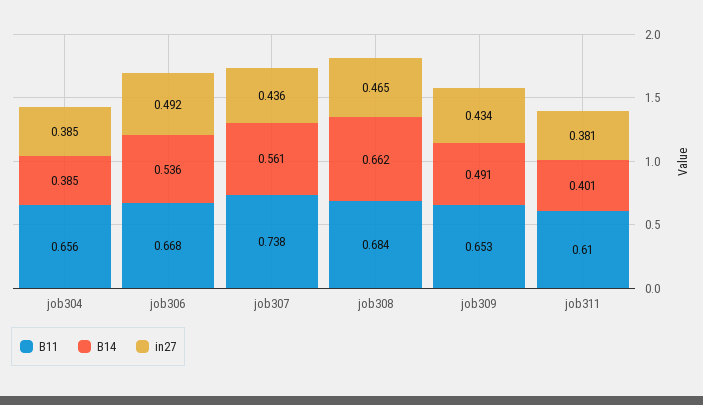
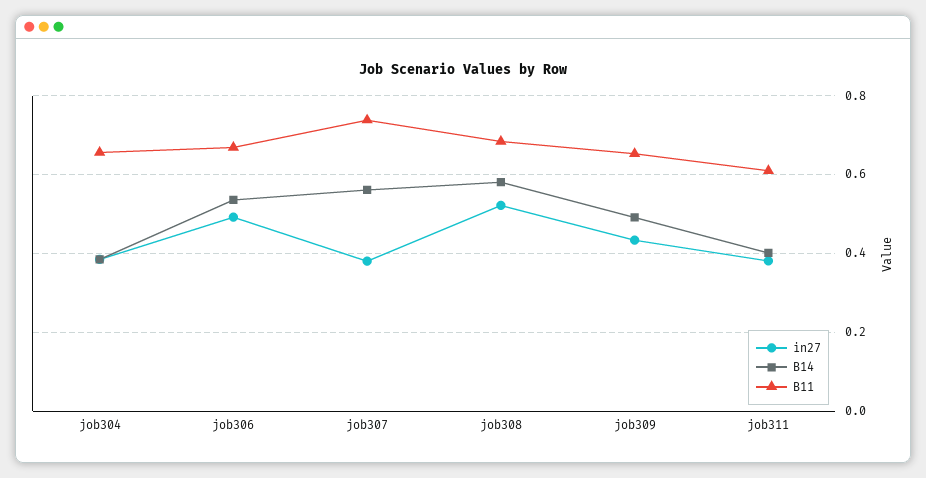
in27, job307: 0.436 -> 0.38
B14, job308: 0.662 -> 0.58
in27, job308: 0.465 -> 0.52

